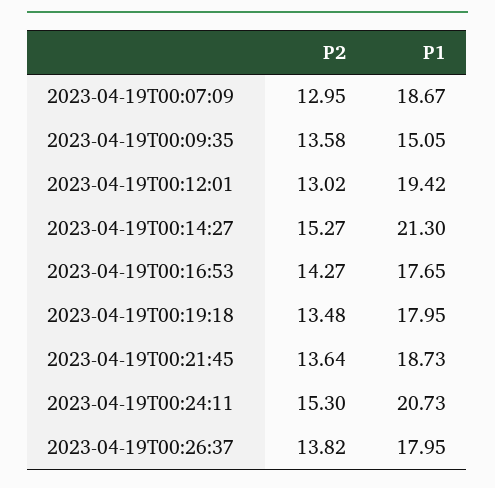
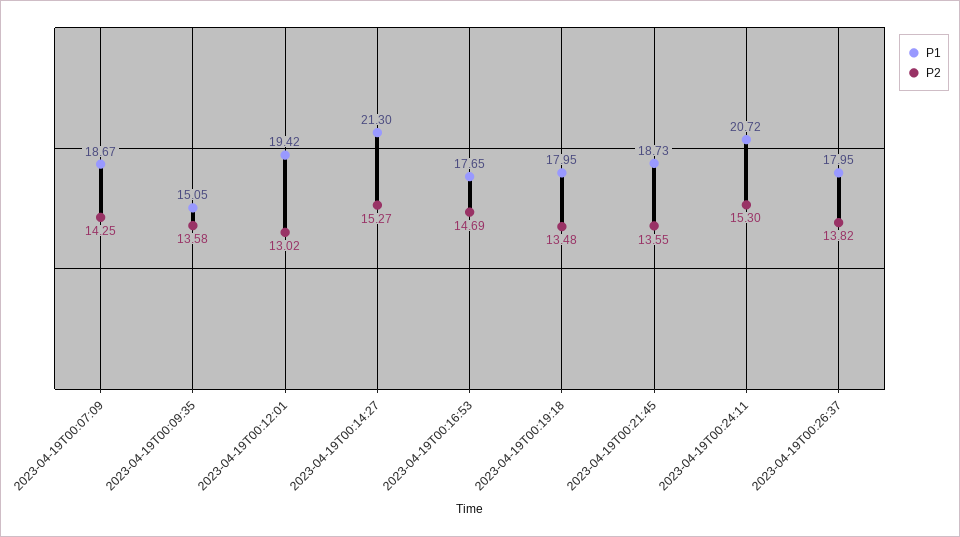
P2, 2023-04-19T00:07:09: 12.95 -> 14.25
P2, 2023-04-19T00:16:53: 14.27 -> 14.69
P2, 2023-04-19T00:21:45: 13.64 -> 13.55
P1, 2023-04-19T00:24:11: 20.73 -> 20.72

